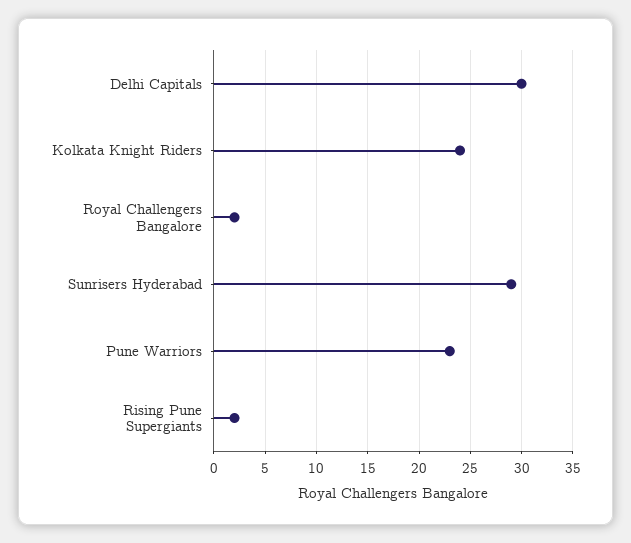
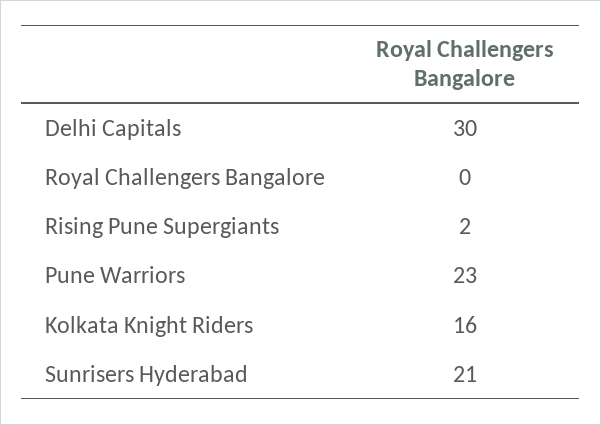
Kolkata Knight Riders: 24 -> 16
Royal Challengers Bangalore: 2 -> 0
Sunrisers Hyderabad: 29 -> 21

